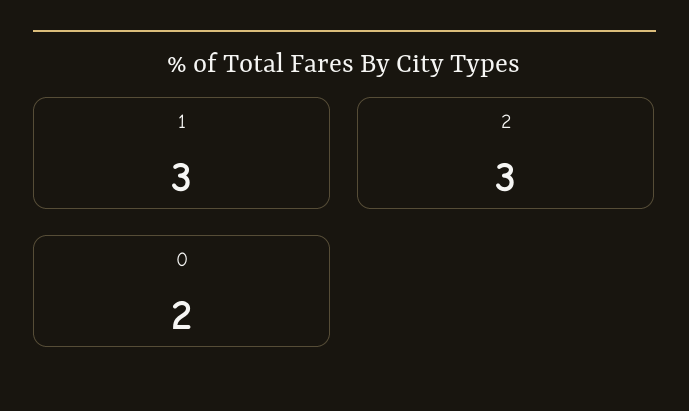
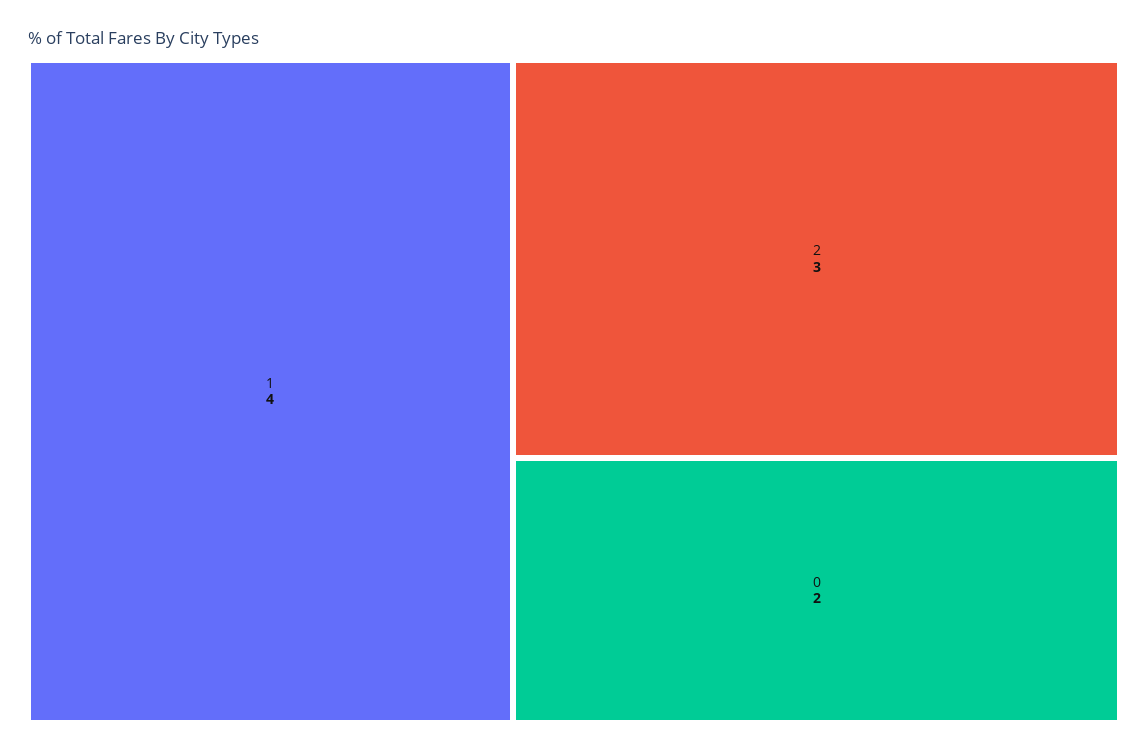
1: 3 -> 4

